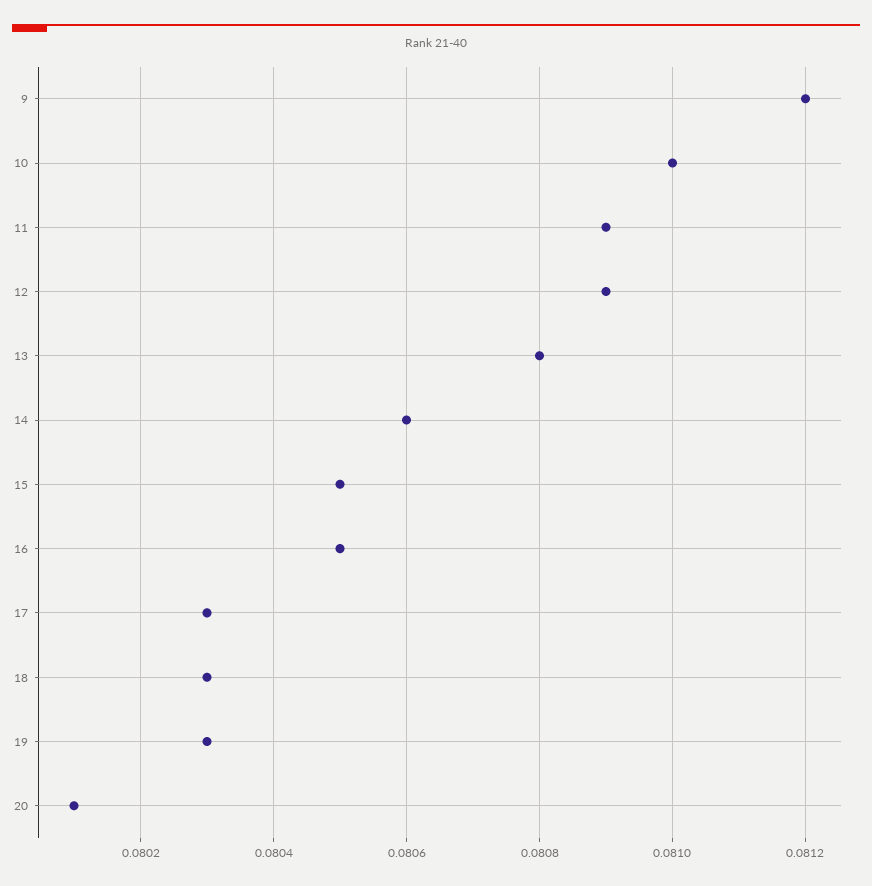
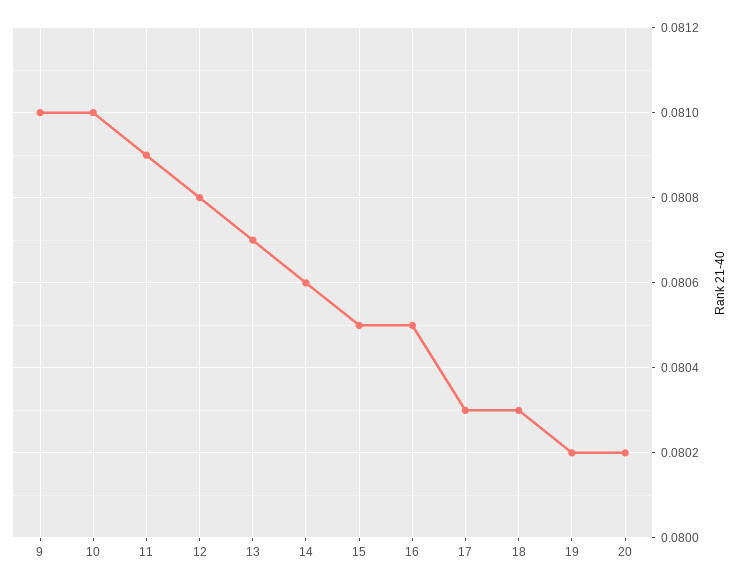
9: 0.0812 -> 0.081
12: 0.0809 -> 0.0808
13: 0.0808 -> 0.0807
19: 0.0803 -> 0.0802
20: 0.0801 -> 0.0802

